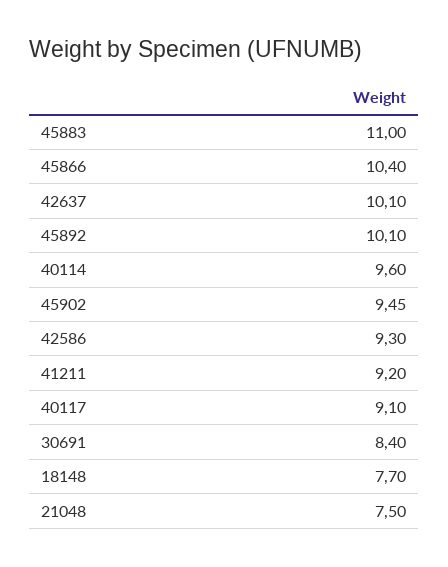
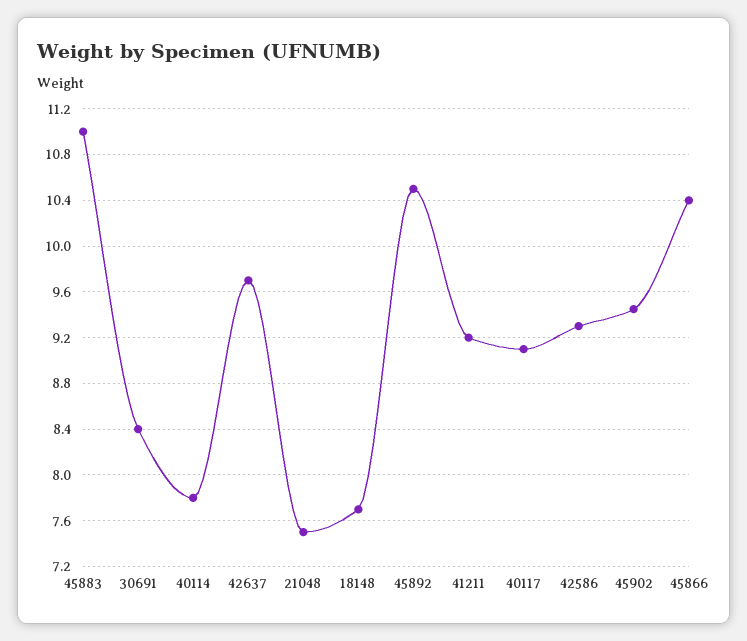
42637: 10.1 -> 9.7
45892: 10.1 -> 10.5
40114: 9.6 -> 7.8

